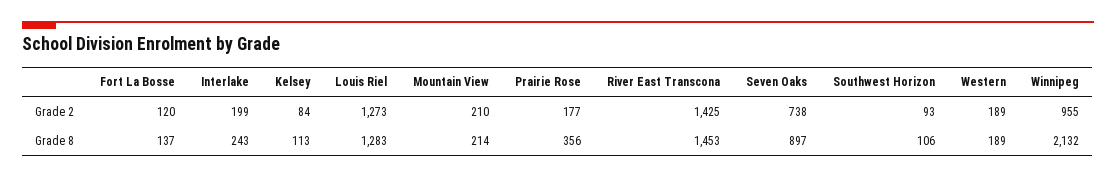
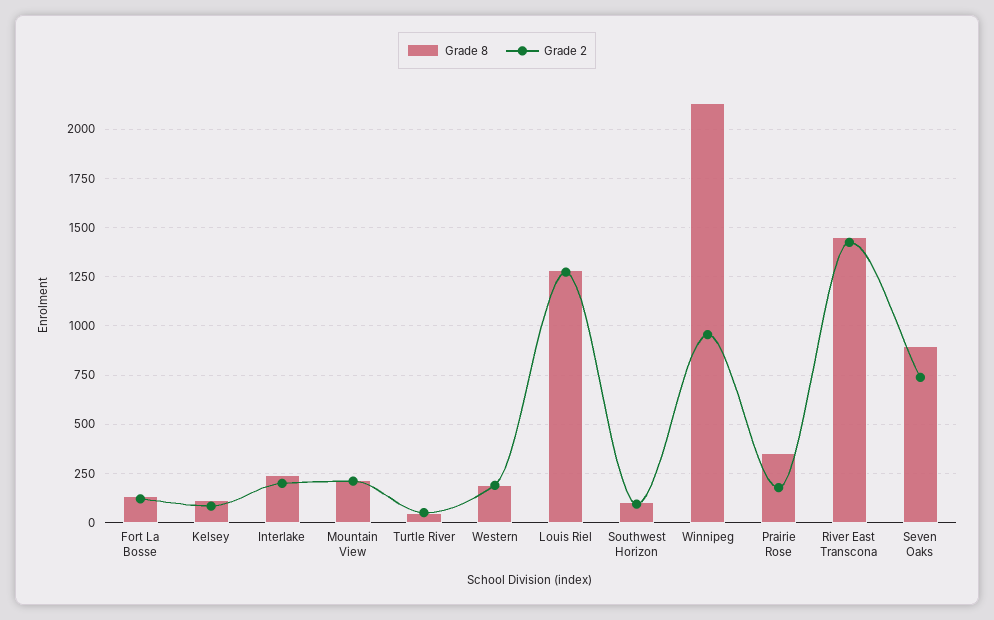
Grade 8, Turtle River: none -> 50
Grade 2, Turtle River: none -> 50

